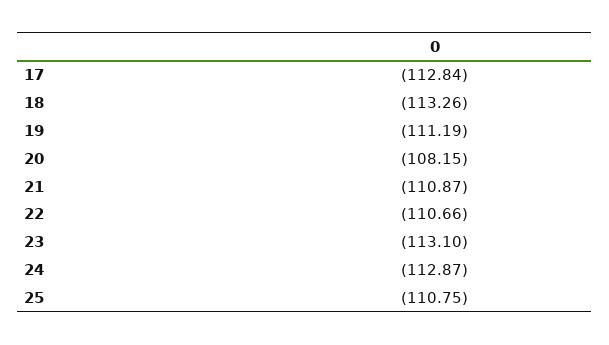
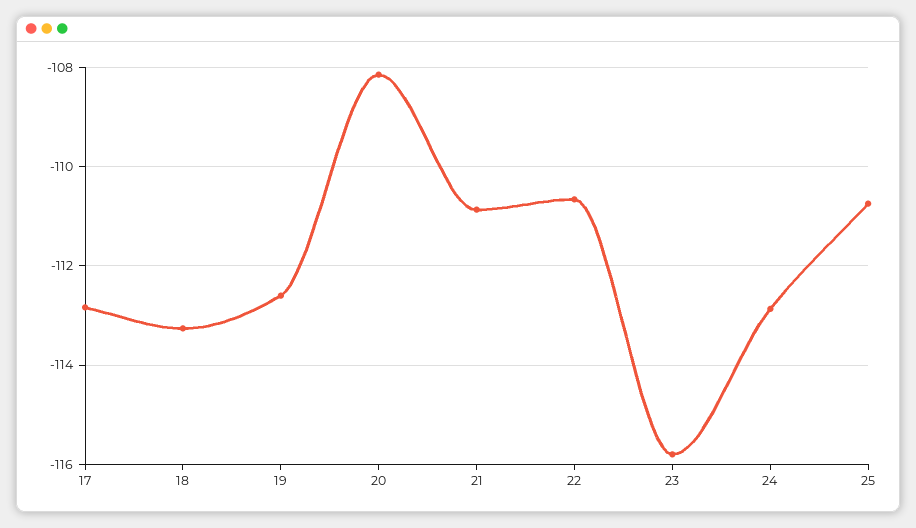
19: -111.19 -> -112.6
23: -113.1 -> -115.8

